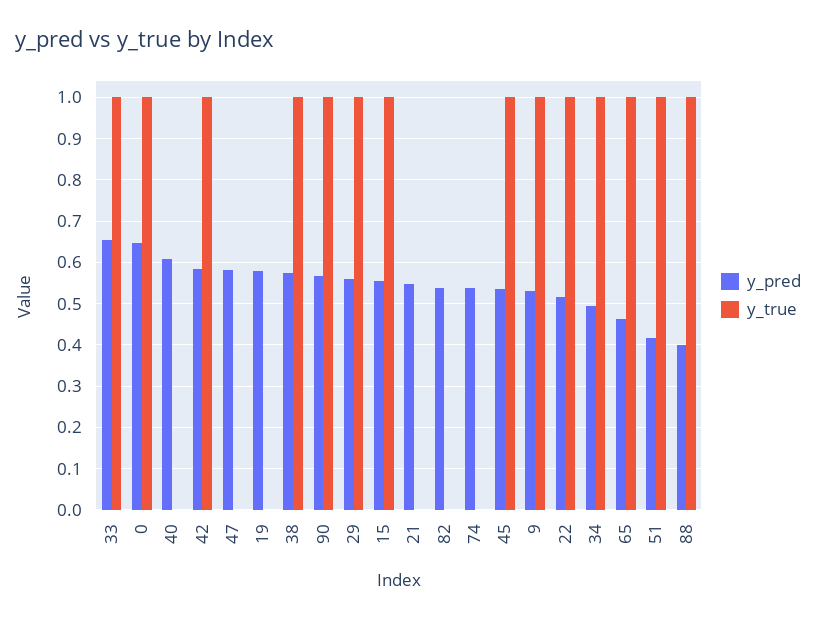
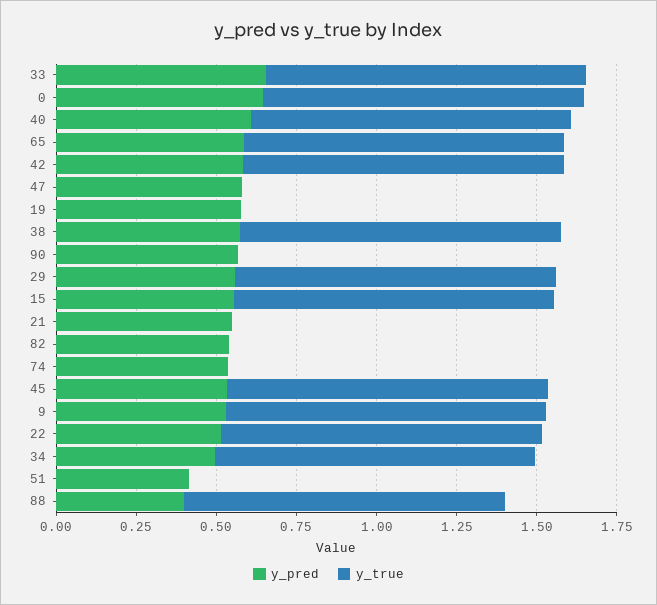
y_true, 40: 0 -> 1
y_true, 90: 1 -> 0
y_pred, 65: 0.46 -> 0.6
y_true, 51: 1 -> 0

